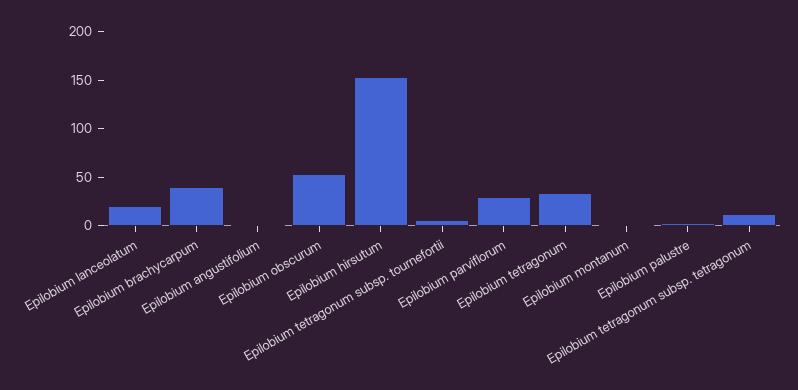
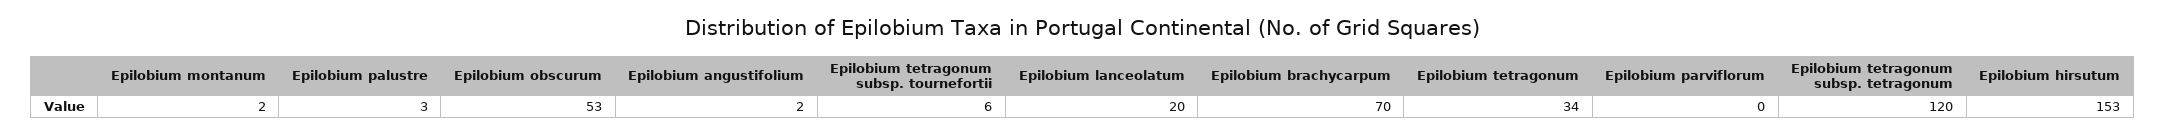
Epilobium brachycarpum: 40 -> 70
Epilobium parviflorum: 30 -> 0
Epilobium tetragonum subsp. tetragonum: 10 -> 120

